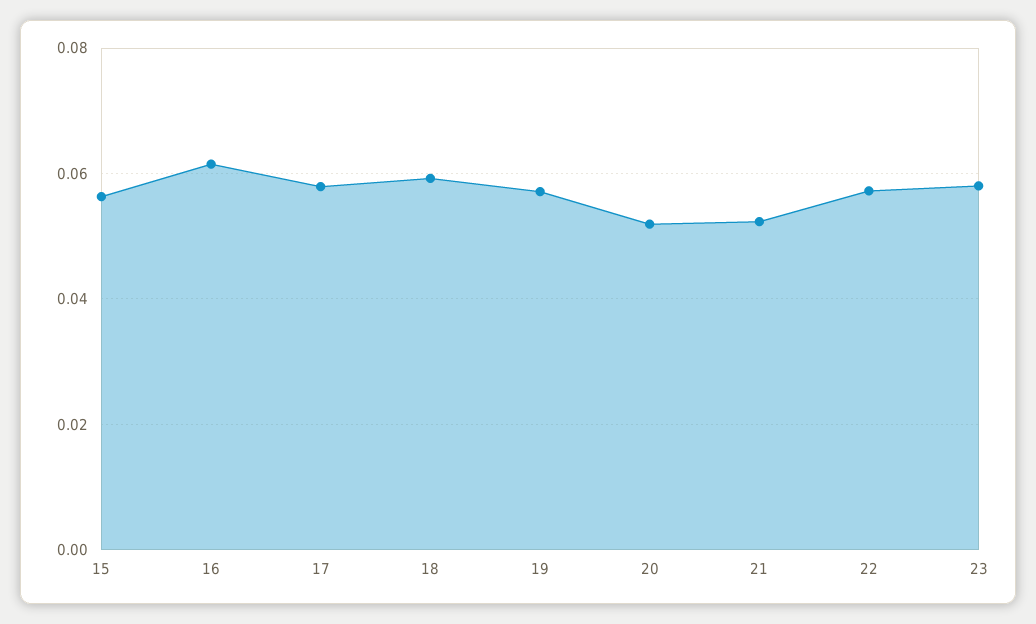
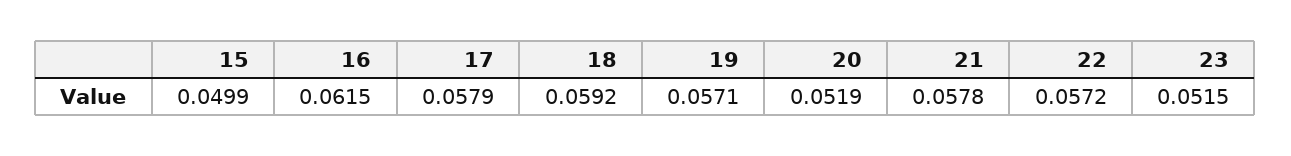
15: 0.056 -> 0.0499
21: 0.052 -> 0.0578
23: 0.058 -> 0.0515

